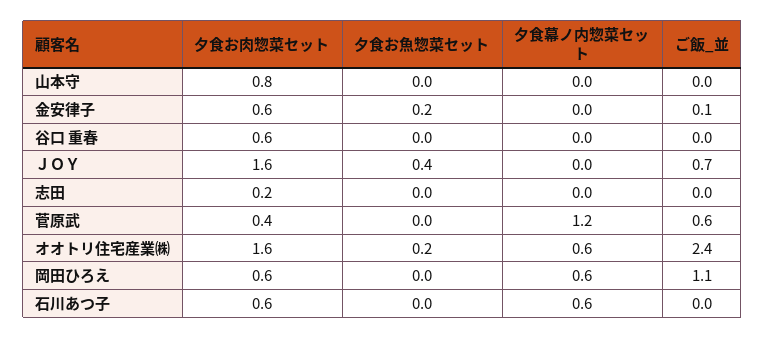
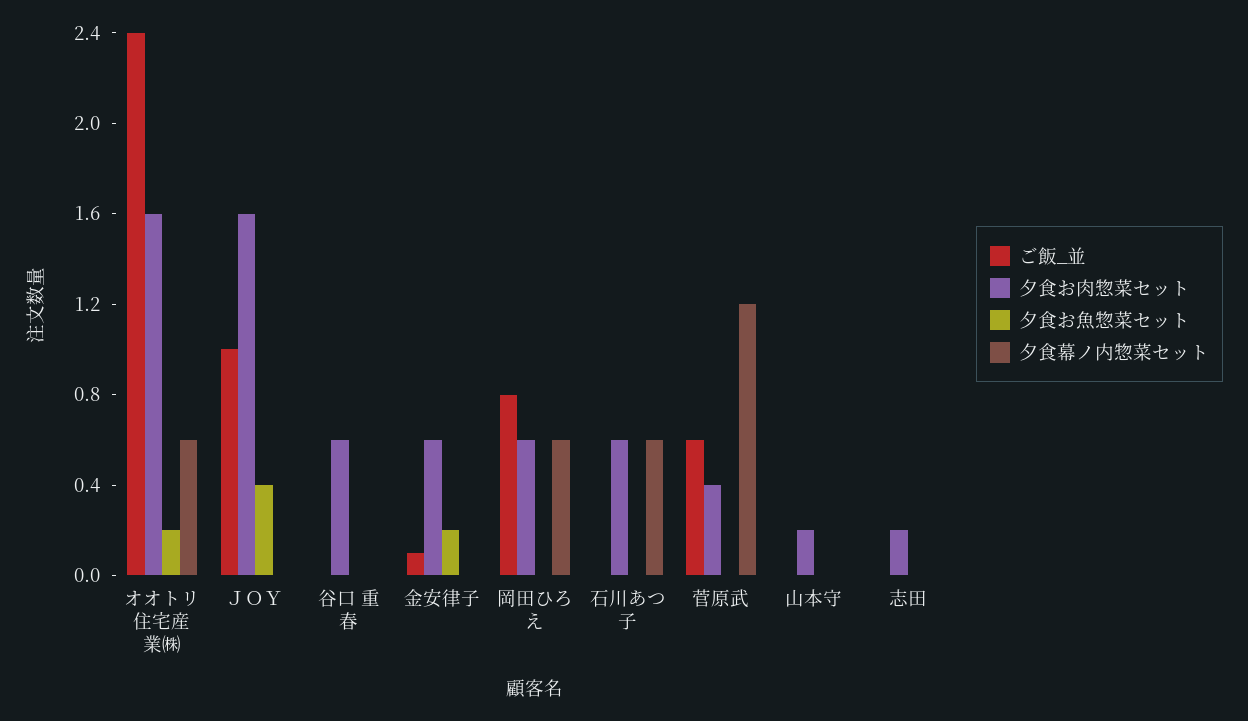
夕食お肉惣菜セット, 山本守: 0.8 -> 0.2
ご飯_並, ＪＯＹ: 0.7 -> 1
ご飯_並, 岡田ひろえ: 1.1 -> 0.8

